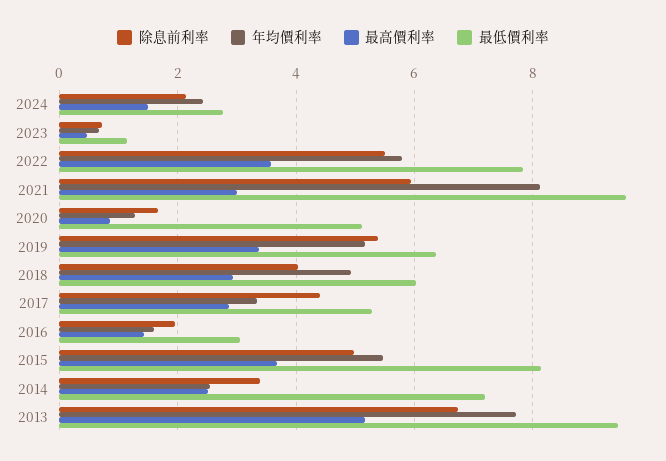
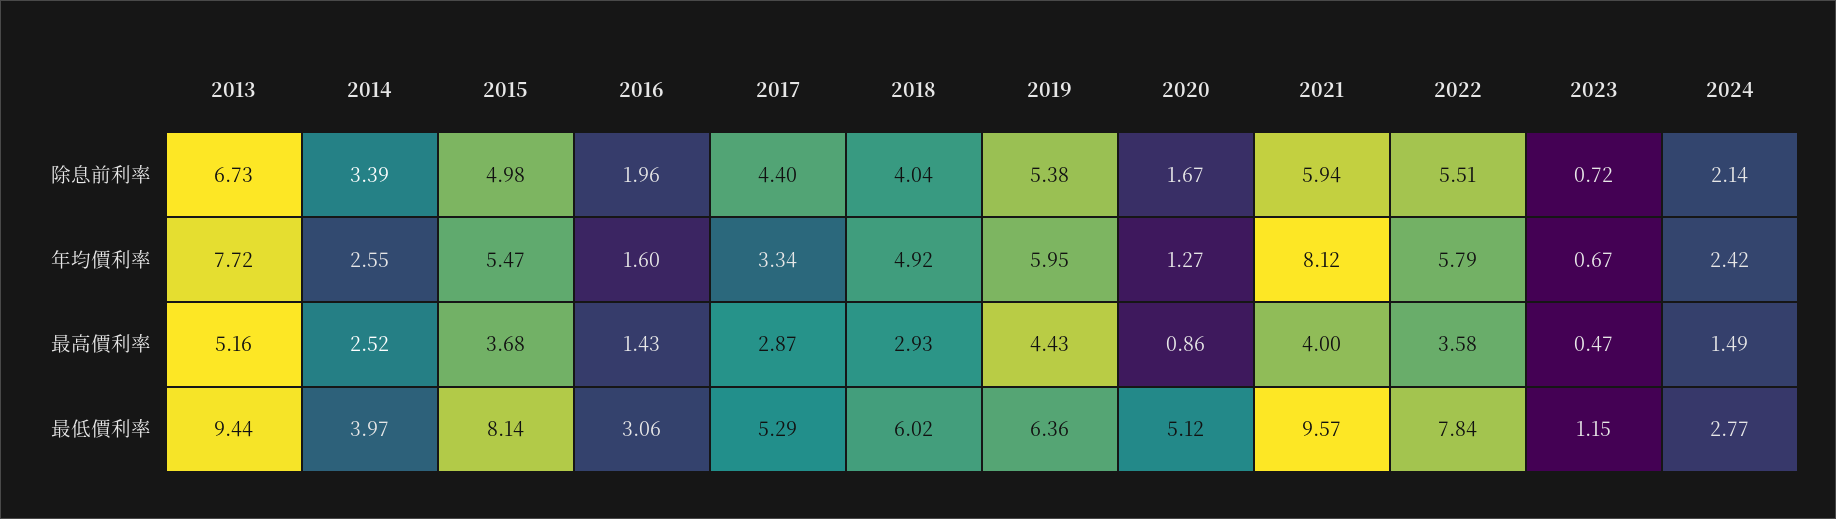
最高價利率, 2021: 3 -> 4
年均價利率, 2019: 5.2 -> 5.95
最高價利率, 2019: 3.4 -> 4.43
最低價利率, 2014: 7.2 -> 3.97

